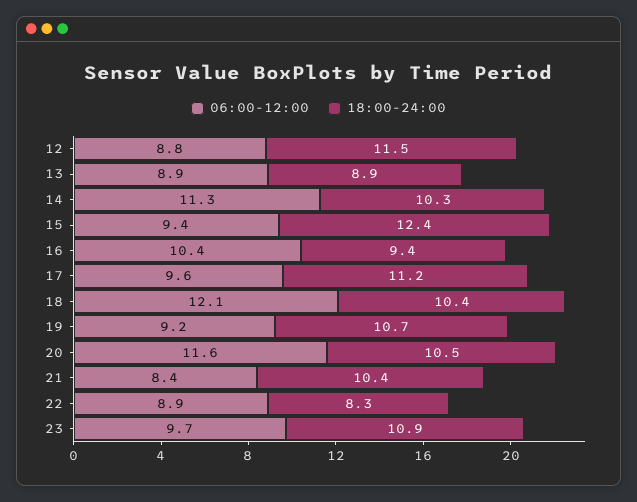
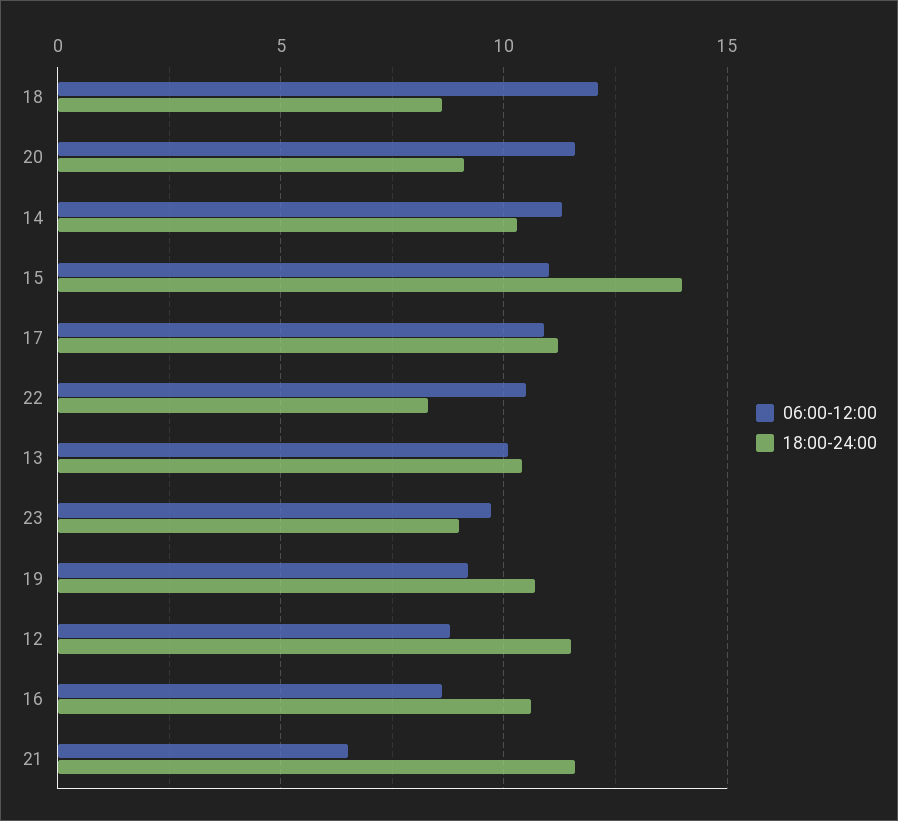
06:00-12:00, 13: 8.9 -> 10
18:00-24:00, 13: 8.9 -> 10.5
06:00-12:00, 15: 9.4 -> 11
18:00-24:00, 15: 12.4 -> 14
06:00-12:00, 16: 10.4 -> 8.5
18:00-24:00, 16: 9.4 -> 10.5
06:00-12:00, 17: 9.6 -> 11
18:00-24:00, 18: 10.4 -> 8.5
18:00-24:00, 20: 10.5 -> 9
06:00-12:00, 21: 8.4 -> 6.5
18:00-24:00, 21: 10.4 -> 11.5
06:00-12:00, 22: 8.9 -> 10.5
18:00-24:00, 23: 10.9 -> 9

